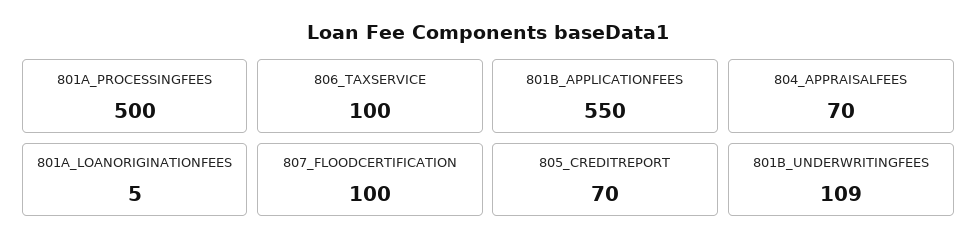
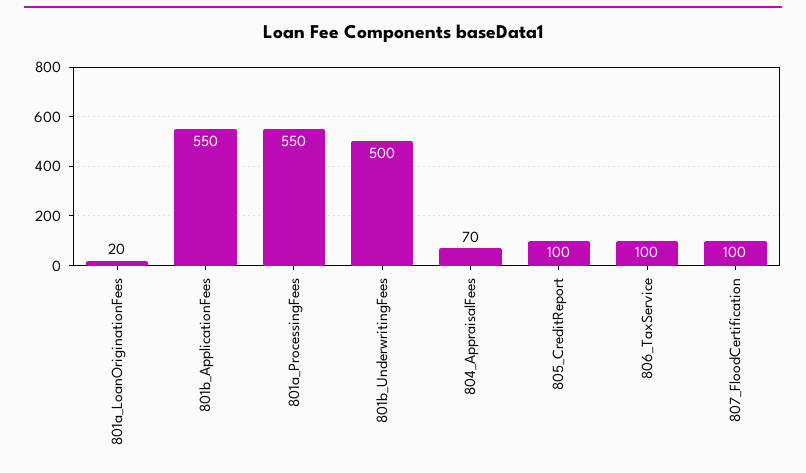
801A_PROCESSINGFEES: 500 -> 550
801A_LOANORIGINATIONFEES: 5 -> 20
805_CREDITREPORT: 70 -> 100
801B_UNDERWRITINGFEES: 109 -> 500

